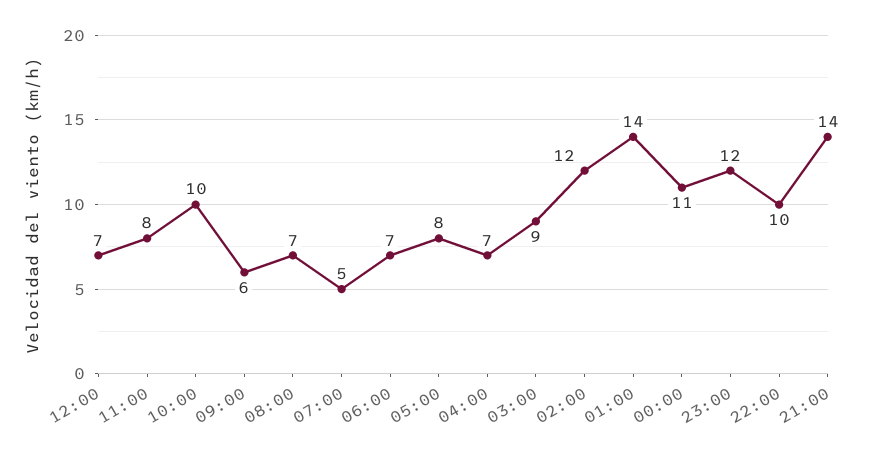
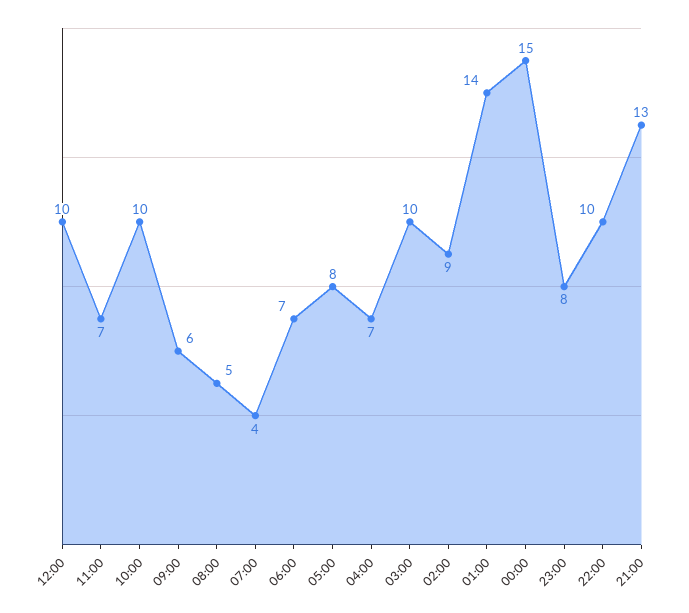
12:00: 7 -> 10
11:00: 8 -> 7
08:00: 7 -> 5
07:00: 5 -> 4
03:00: 9 -> 10
02:00: 12 -> 9
00:00: 11 -> 15
23:00: 12 -> 8
21:00: 14 -> 13

